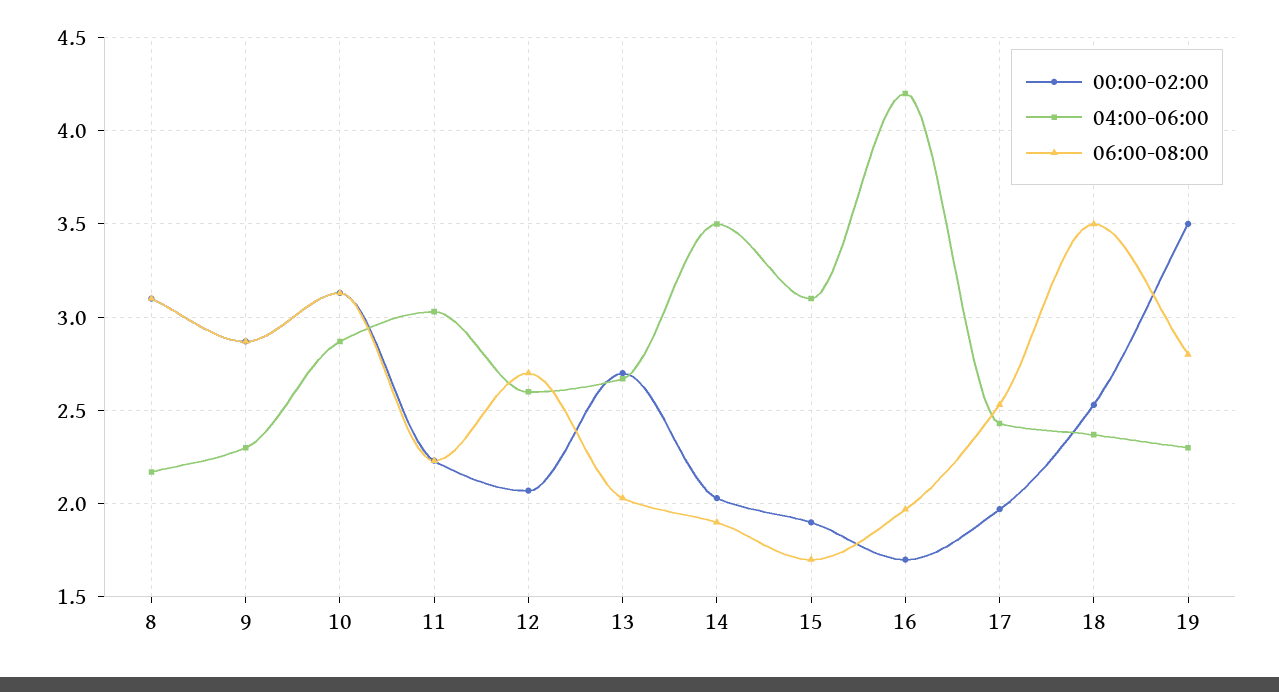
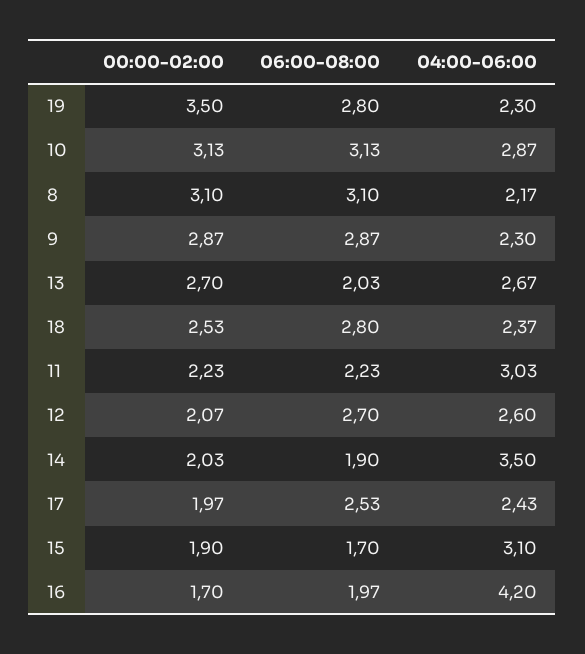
06:00-08:00, 18: 3.5 -> 2.8

